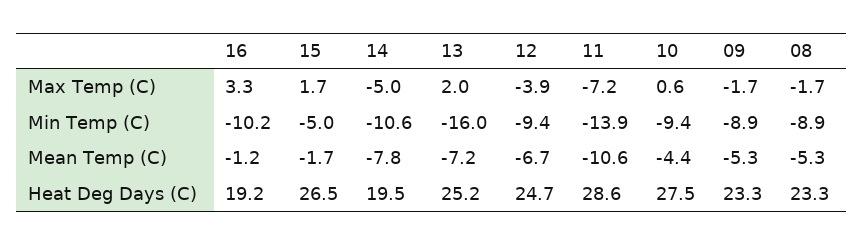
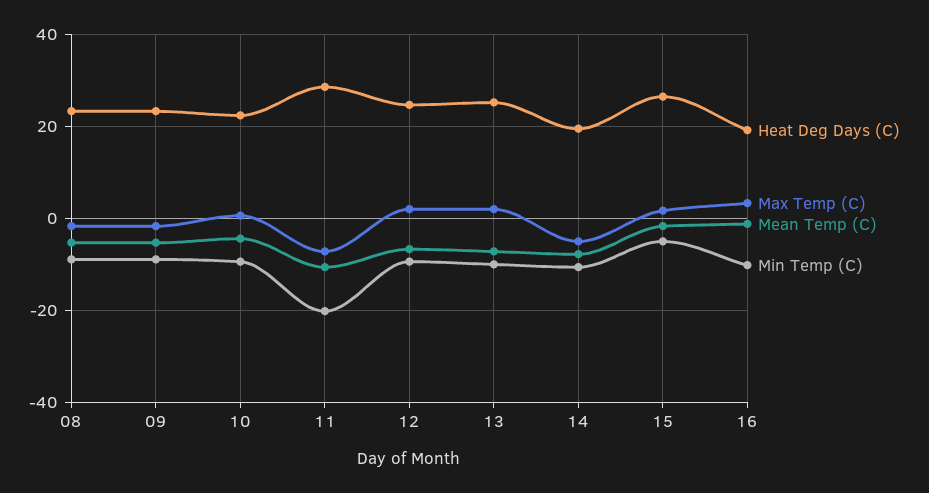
Max Temp (C), 12: -3.9 -> 2
Min Temp (C), 13: -16 -> -10
Min Temp (C), 11: -13.9 -> -20
Heat Deg Days (C), 10: 27.5 -> 22

